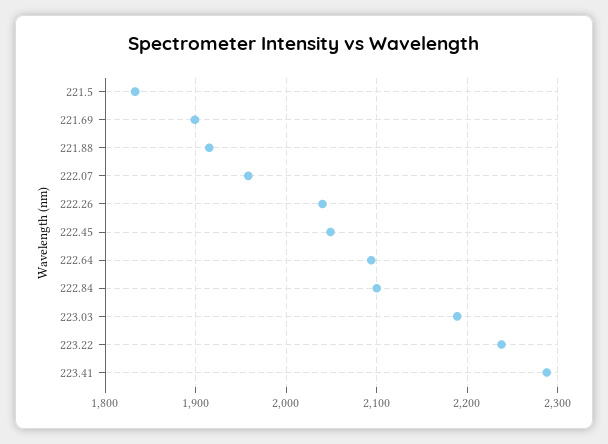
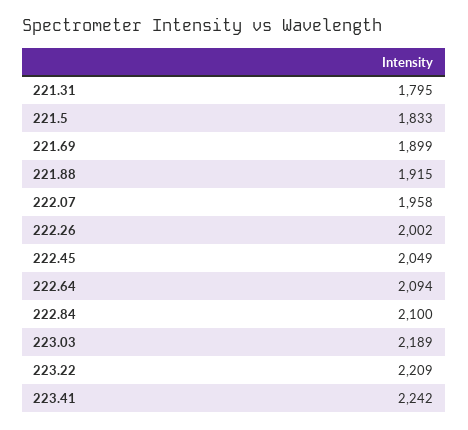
222.26: 2040 -> 2002
223.22: 2240 -> 2209
223.41: 2290 -> 2242
221.31: none -> 1795

